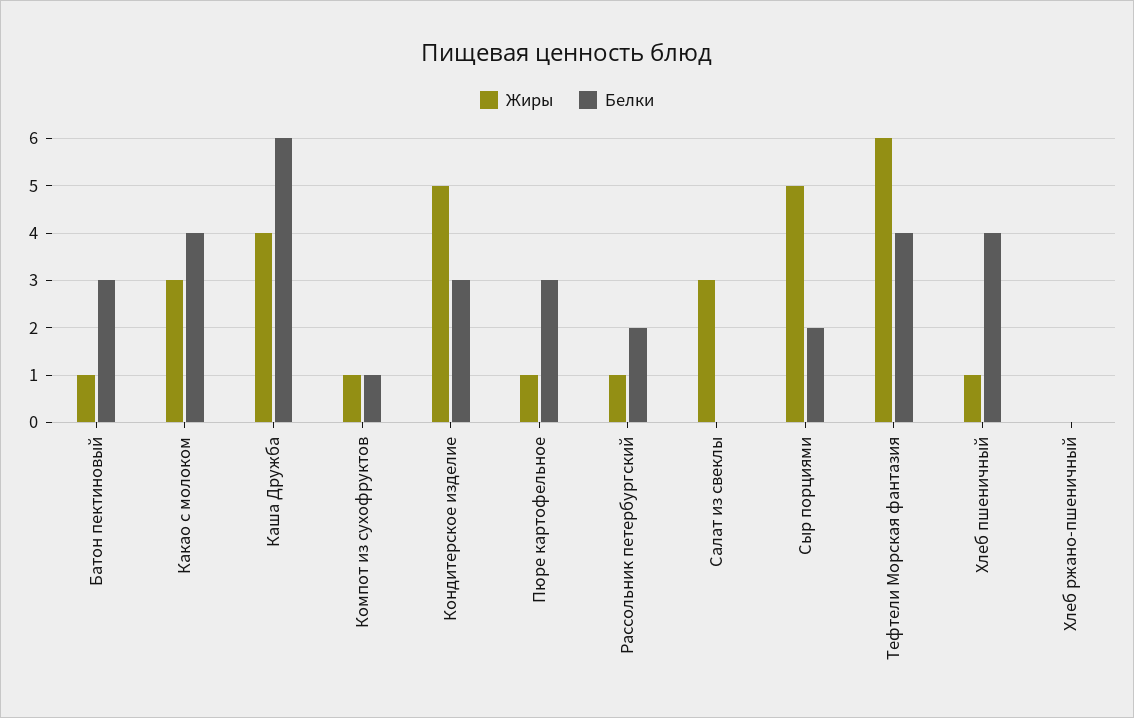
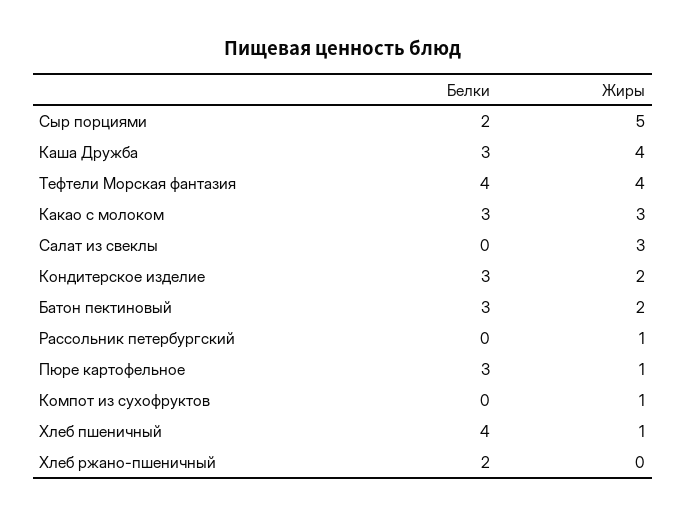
Жиры, Батон пектиновый: 1 -> 2
Белки, Какао с молоком: 4 -> 3
Белки, Каша Дружба: 6 -> 3
Белки, Компот из сухофруктов: 1 -> 0
Жиры, Кондитерское изделие: 5 -> 2
Белки, Рассольник петербургский: 2 -> 0
Жиры, Тефтели Морская фантазия: 6 -> 4
Белки, Хлеб ржано-пшеничный: 0 -> 2

